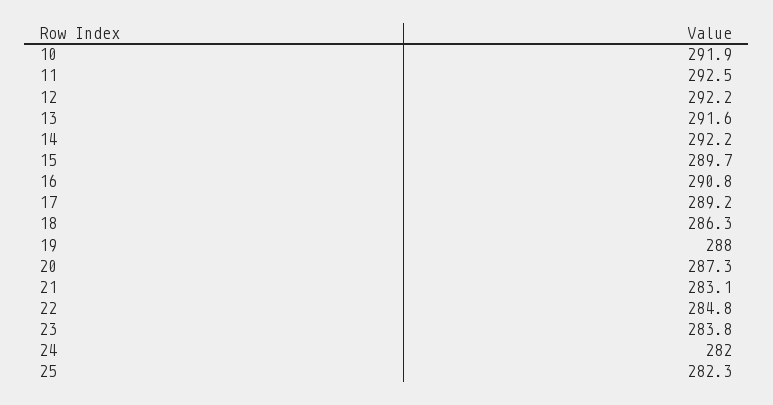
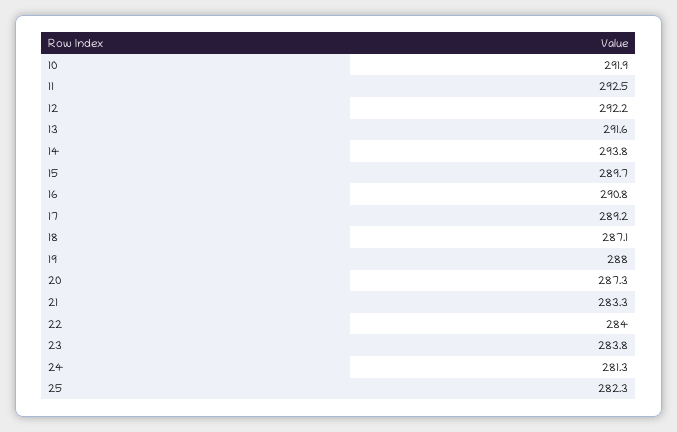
14: 292.2 -> 293.8
18: 286.3 -> 287.1
21: 283.1 -> 283.3
22: 284.8 -> 284
24: 282 -> 281.3

